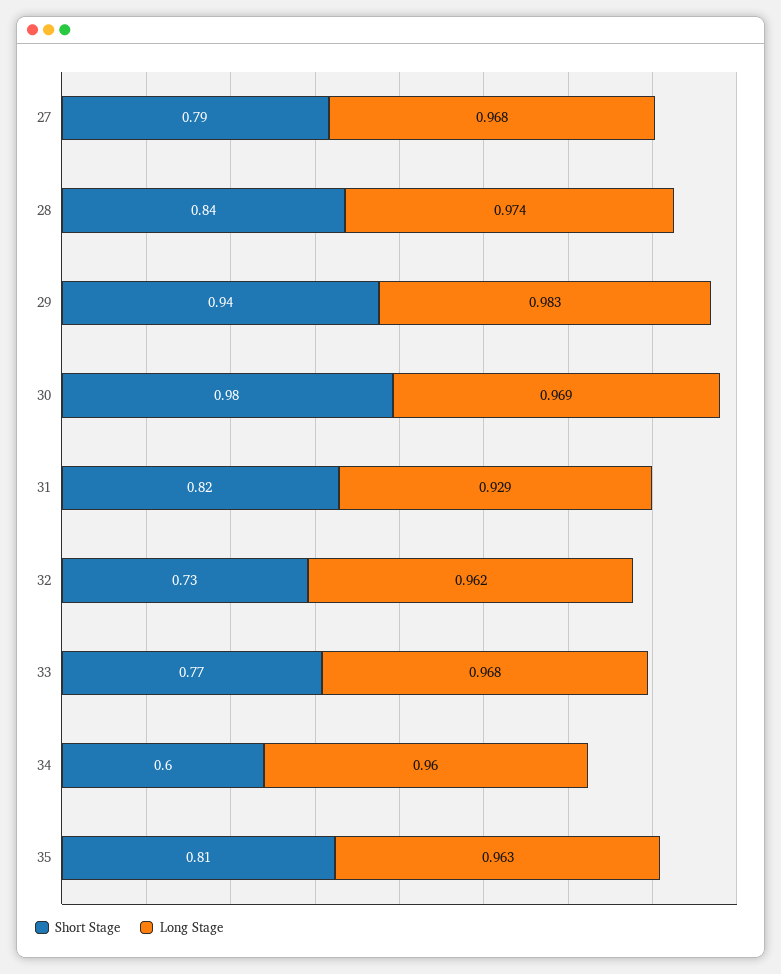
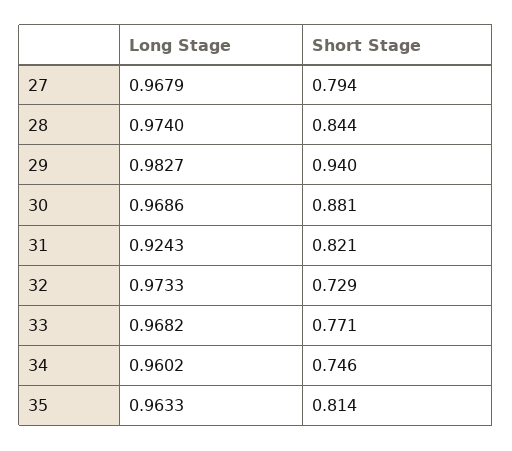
Short Stage, 30: 0.98 -> 0.881
Long Stage, 31: 0.929 -> 0.9243
Long Stage, 32: 0.962 -> 0.9733
Short Stage, 34: 0.6 -> 0.746

